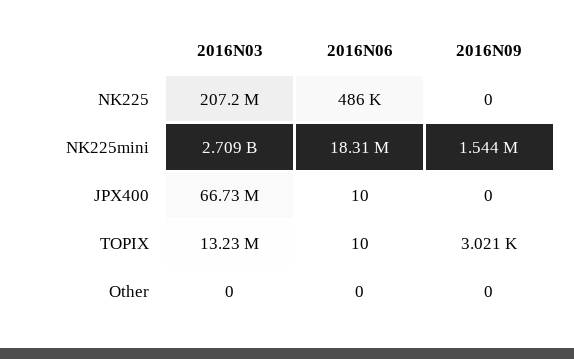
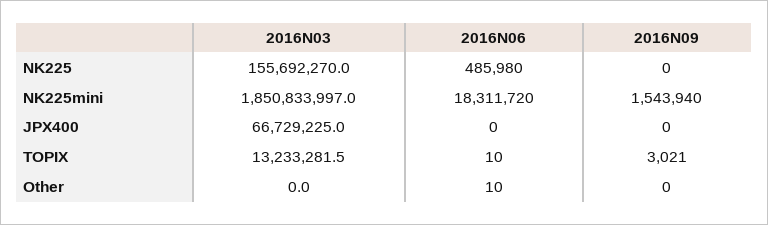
2016N03, NK225: 207200000 -> 155692270
2016N03, NK225mini: 2709000000 -> 1850833997
2016N06, JPX400: 10 -> 0
2016N06, Other: 0 -> 10

